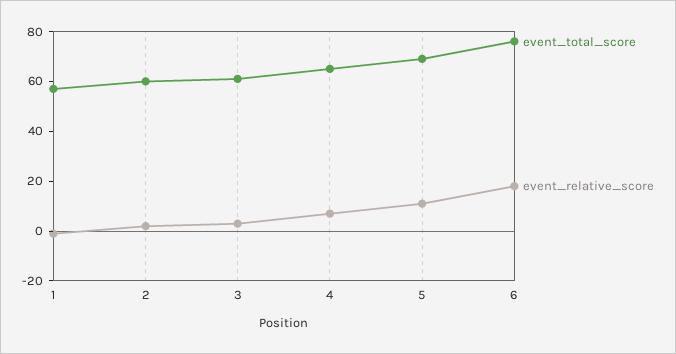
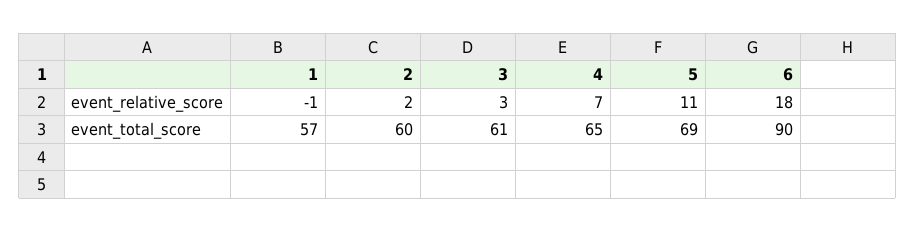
event_total_score, 6: 75 -> 90

